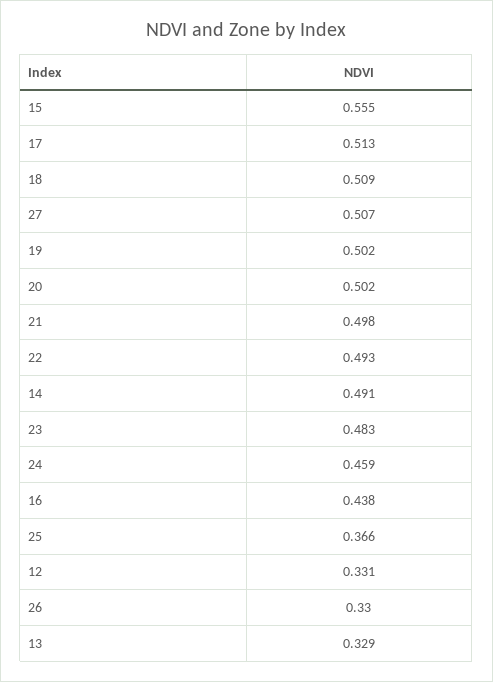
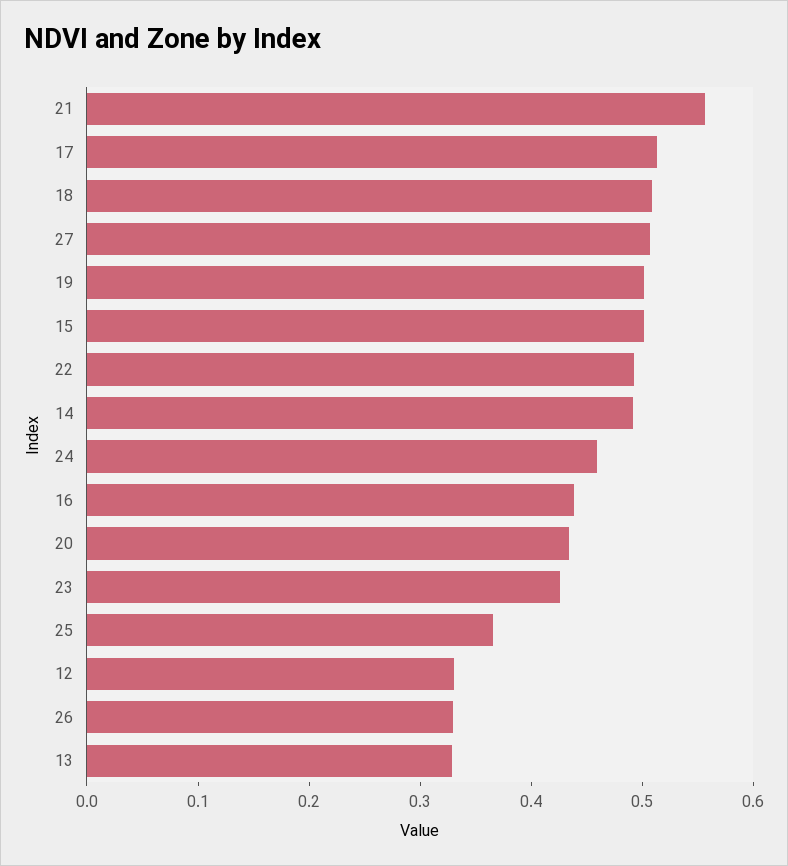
15: 0.555 -> 0.5
20: 0.502 -> 0.44
21: 0.498 -> 0.56
23: 0.483 -> 0.42

